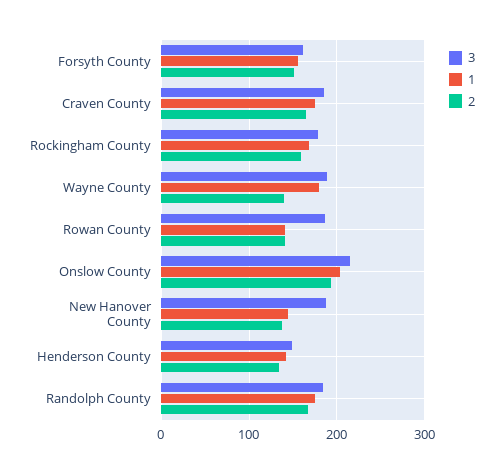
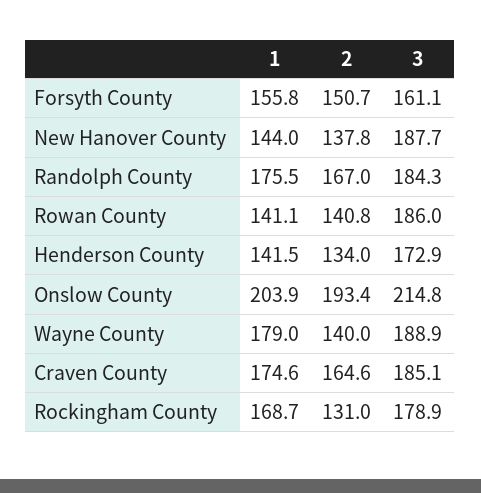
2, Rockingham County: 160 -> 131
3, Henderson County: 150 -> 172.9

